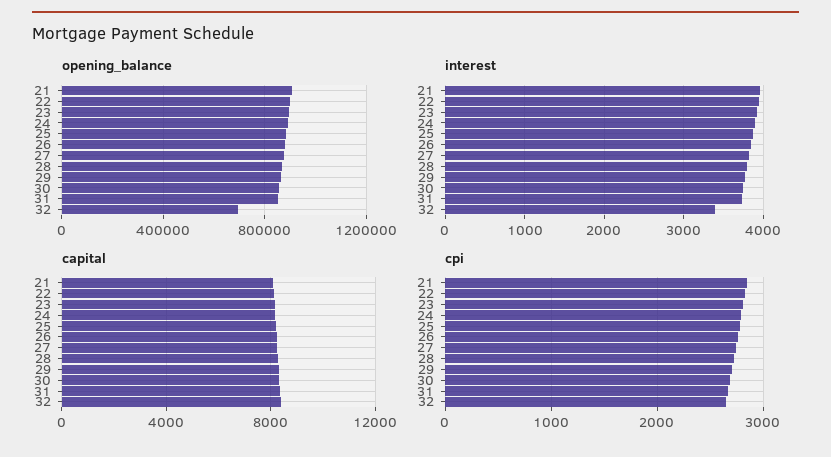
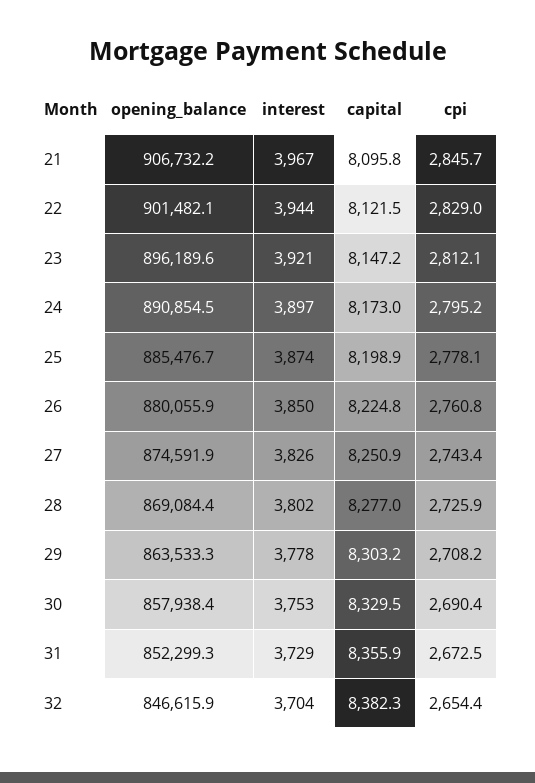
opening_balance, 32: 700000 -> 846615.9
interest, 32: 3400 -> 3704

